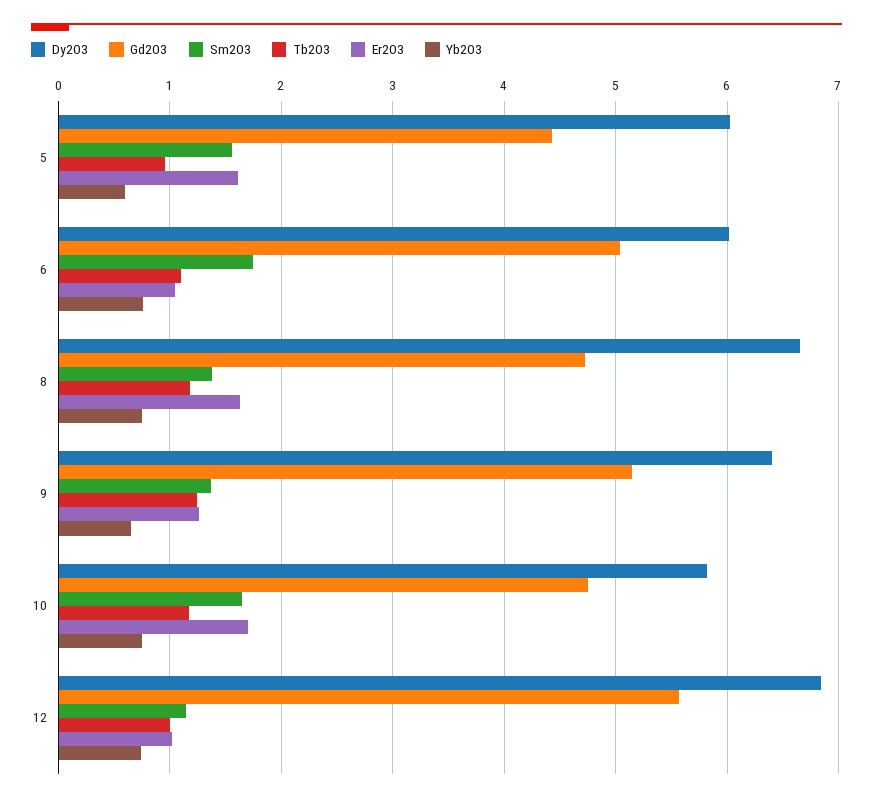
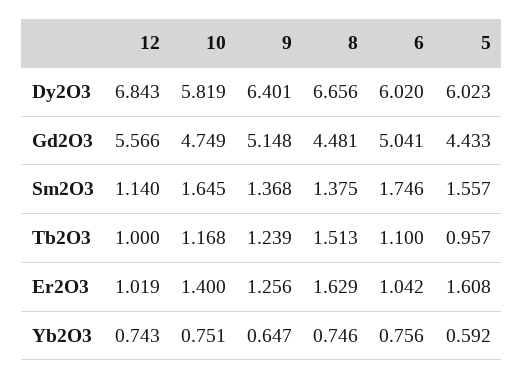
Gd2O3, 8: 4.7 -> 4.481
Tb2O3, 8: 1.2 -> 1.513
Er2O3, 10: 1.7 -> 1.4

